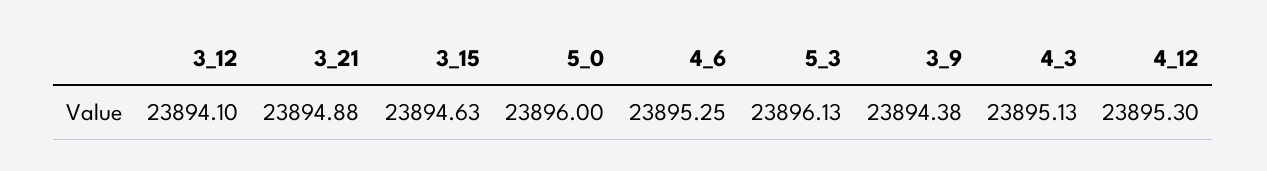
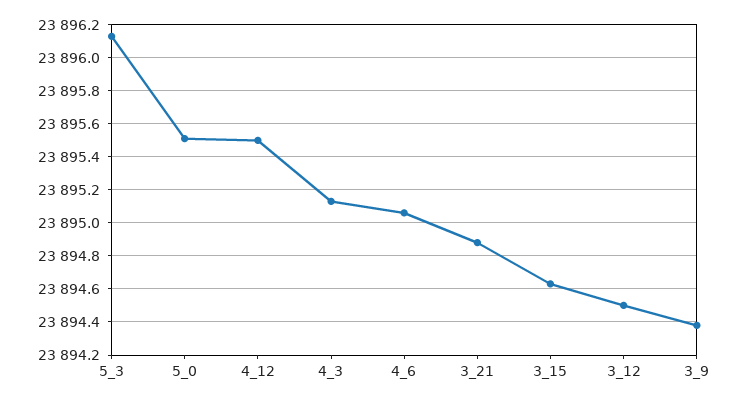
3_12: 23894.1 -> 23894.5
5_0: 23896 -> 23895.5
4_6: 23895.25 -> 23895.05
4_12: 23895.3 -> 23895.5

